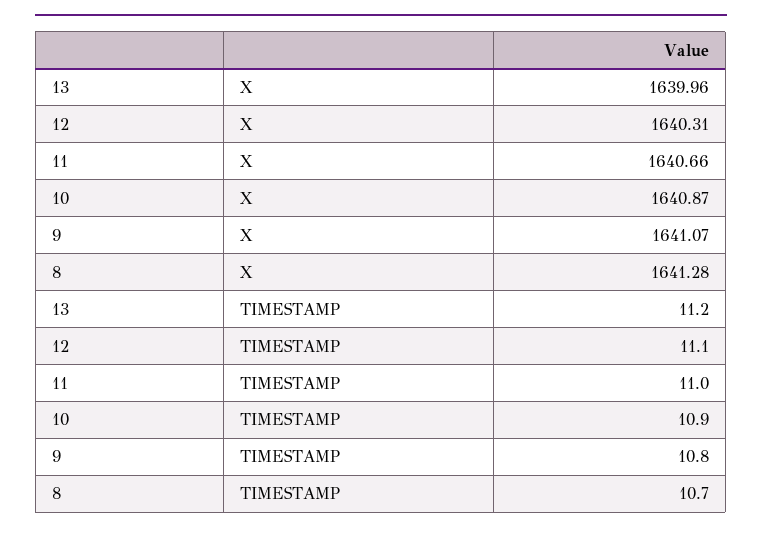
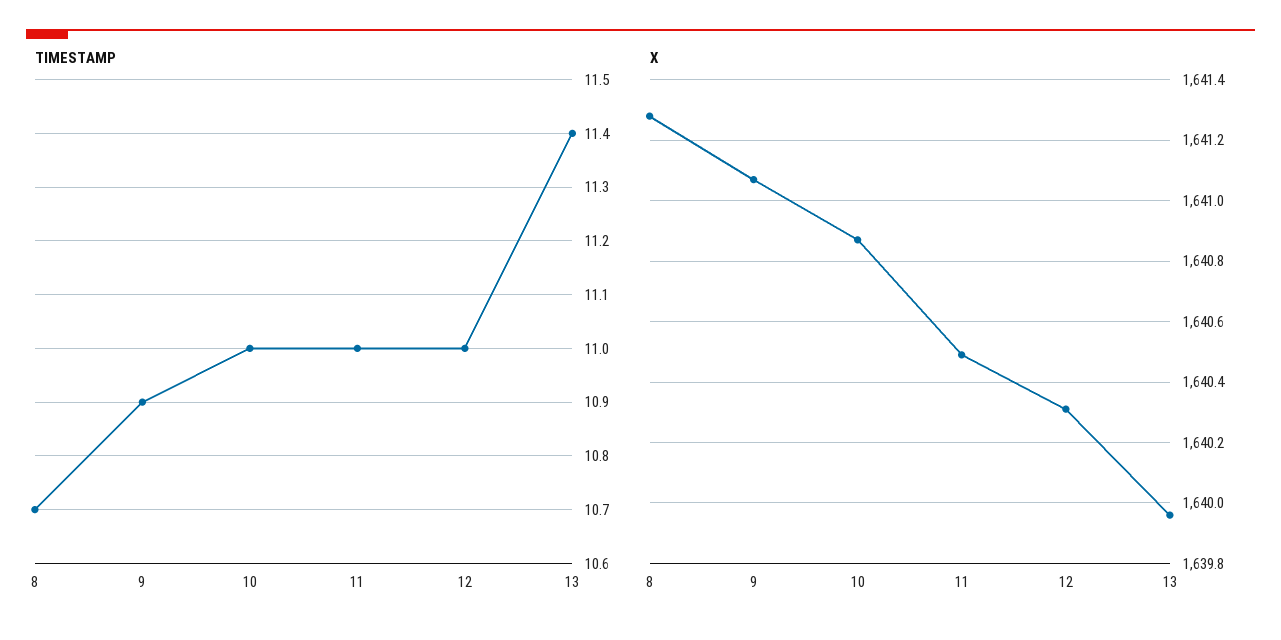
X, 11: 1640.66 -> 1640.5
TIMESTAMP, 13: 11.2 -> 11.4
TIMESTAMP, 12: 11.1 -> 11
TIMESTAMP, 10: 10.9 -> 11
TIMESTAMP, 9: 10.8 -> 10.9

